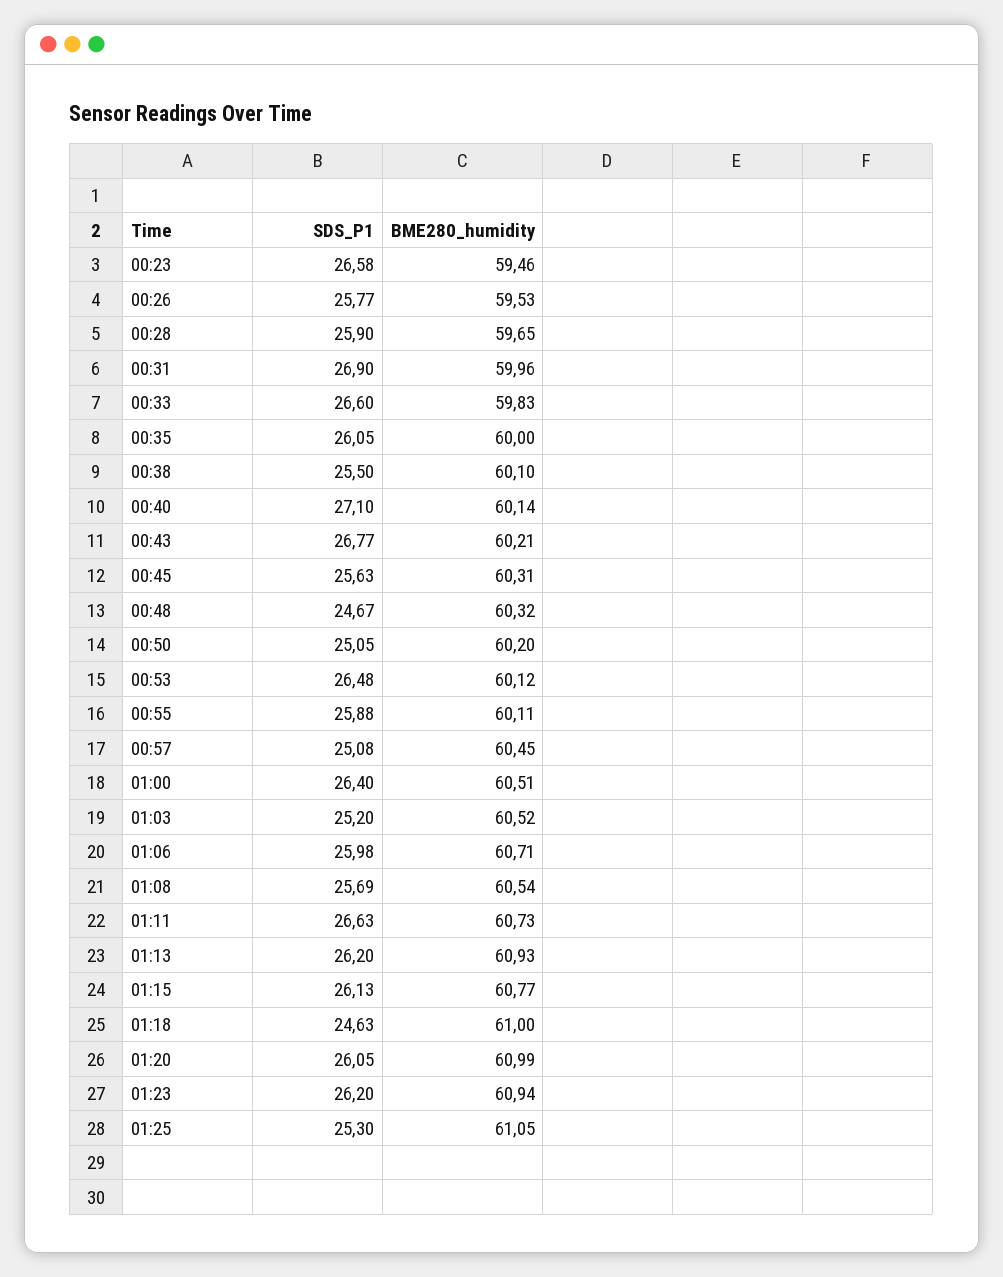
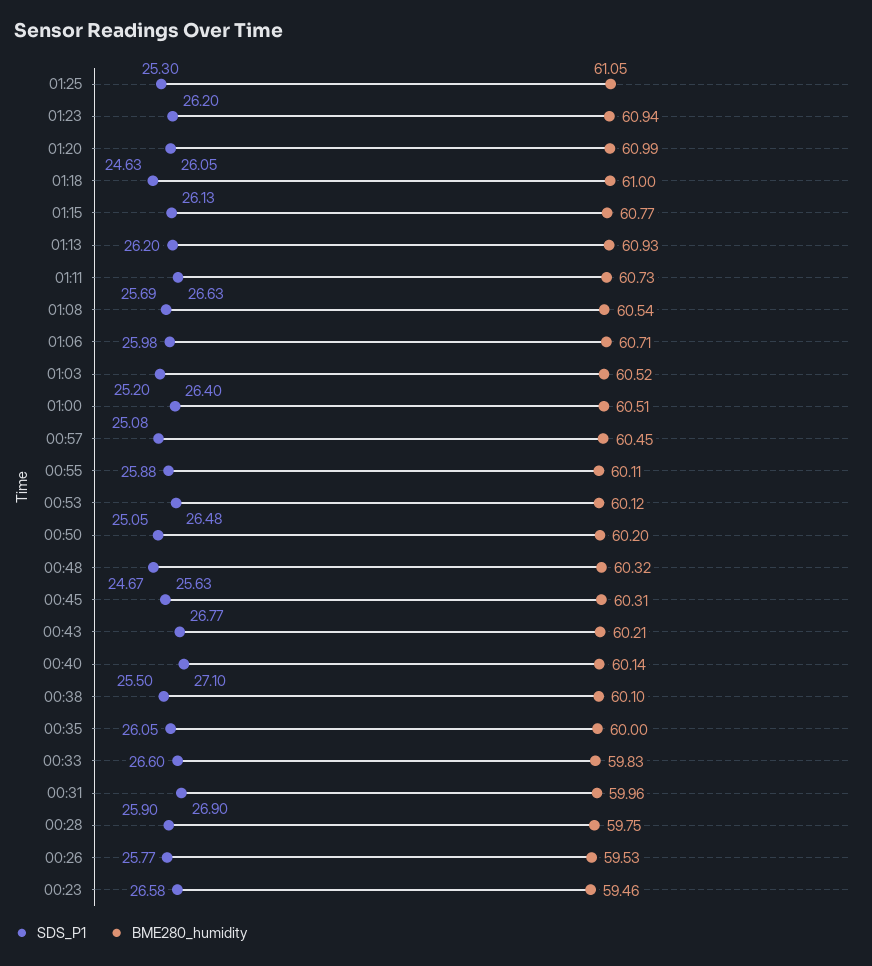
BME280_humidity, 00:28: 59.65 -> 59.75

